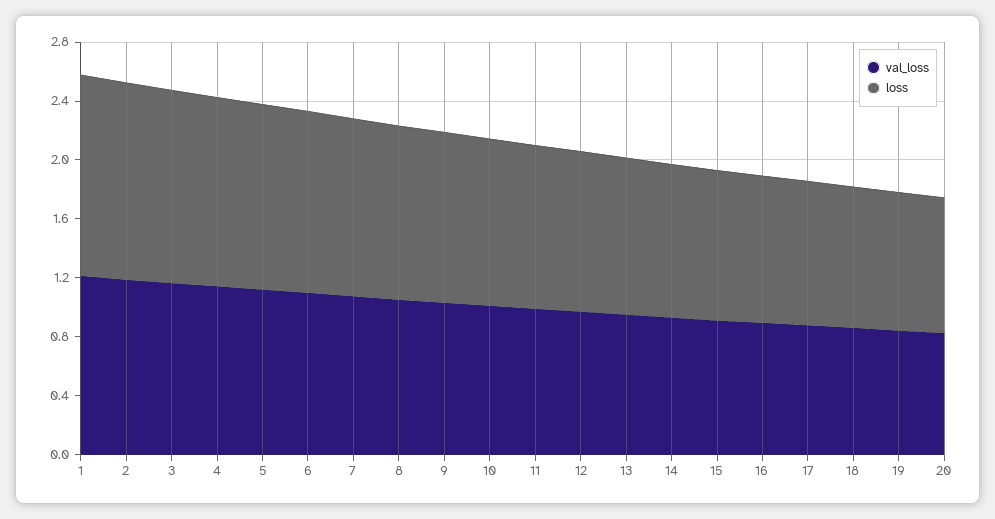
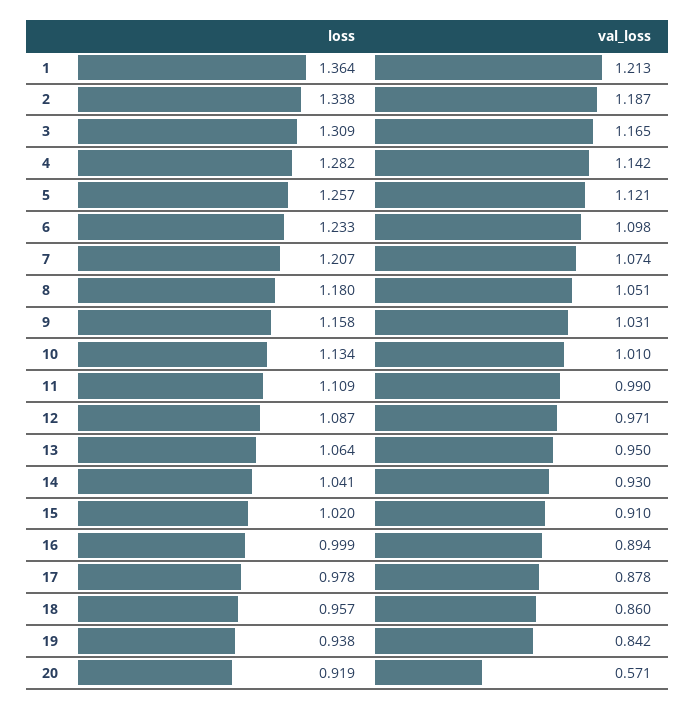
val_loss, 20: 0.8 -> 0.571

